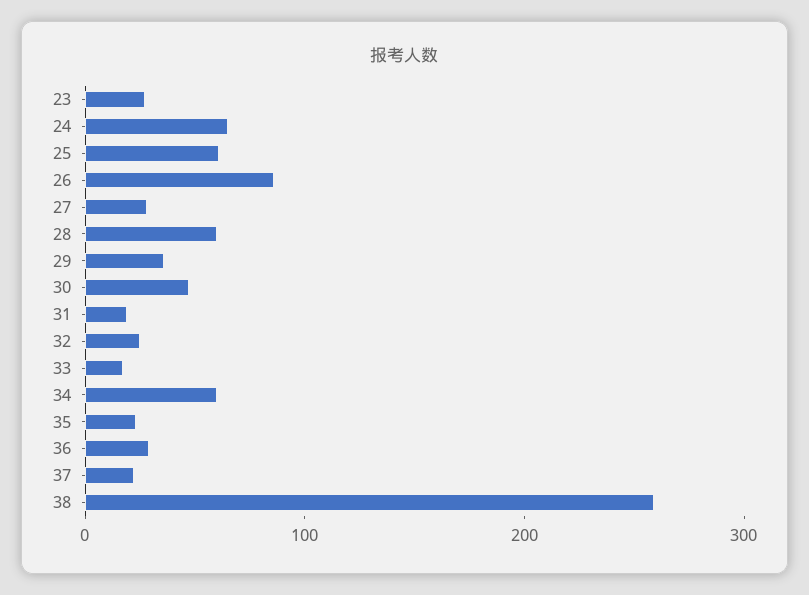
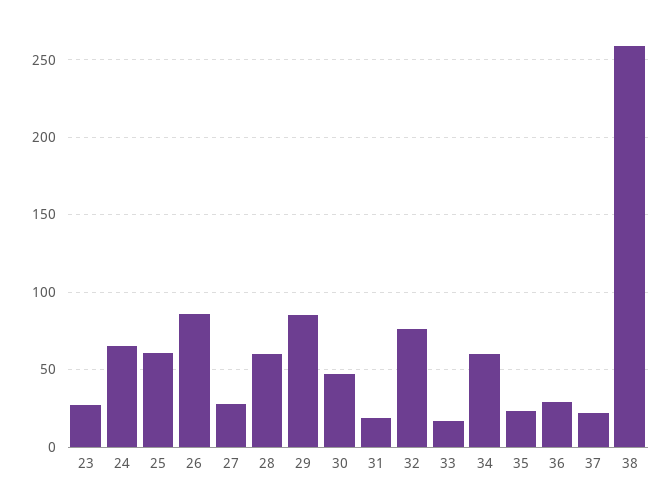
29: 40 -> 85
32: 20 -> 75

